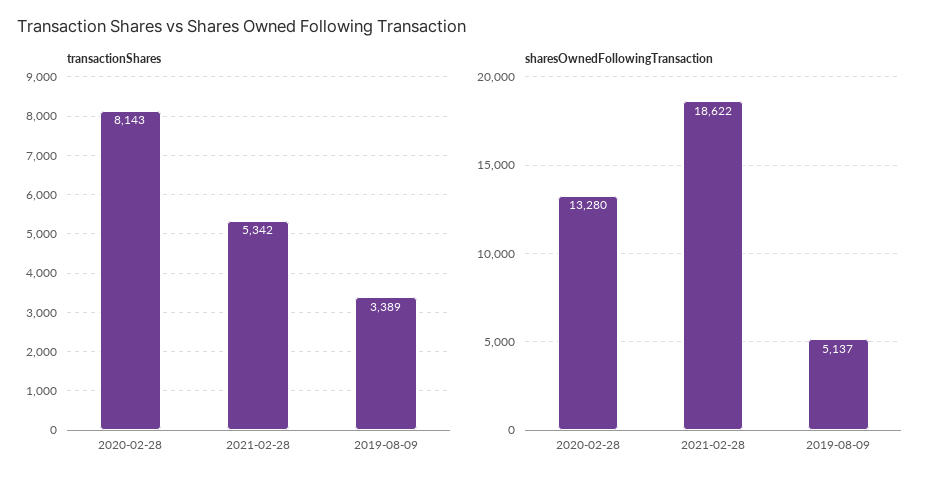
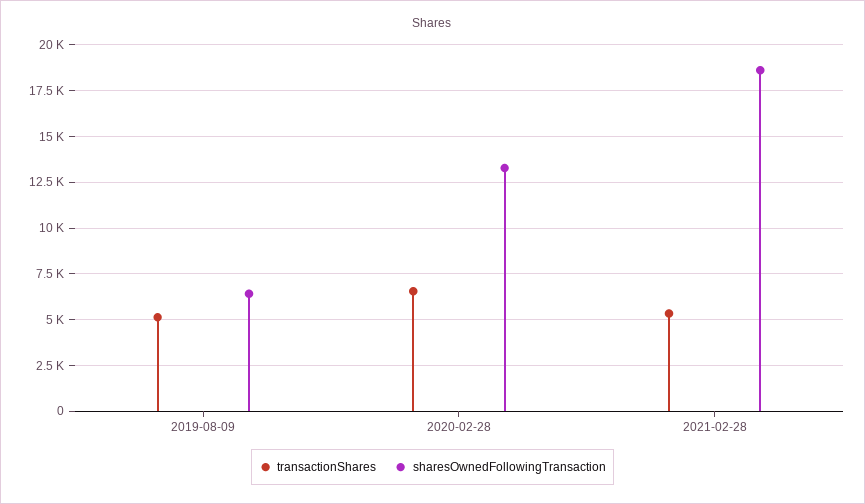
transactionShares, 2020-02-28: 8143 -> 6500
transactionShares, 2019-08-09: 3389 -> 5000
sharesOwnedFollowingTransaction, 2019-08-09: 5137 -> 6500

